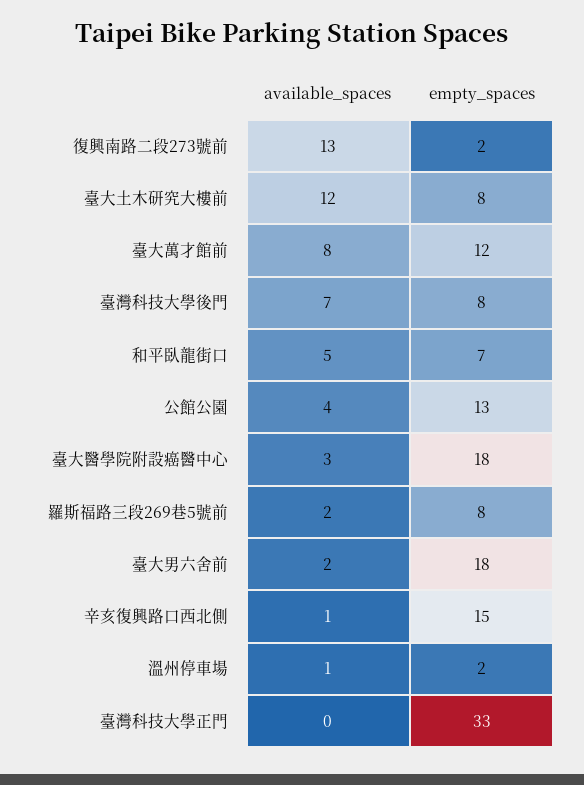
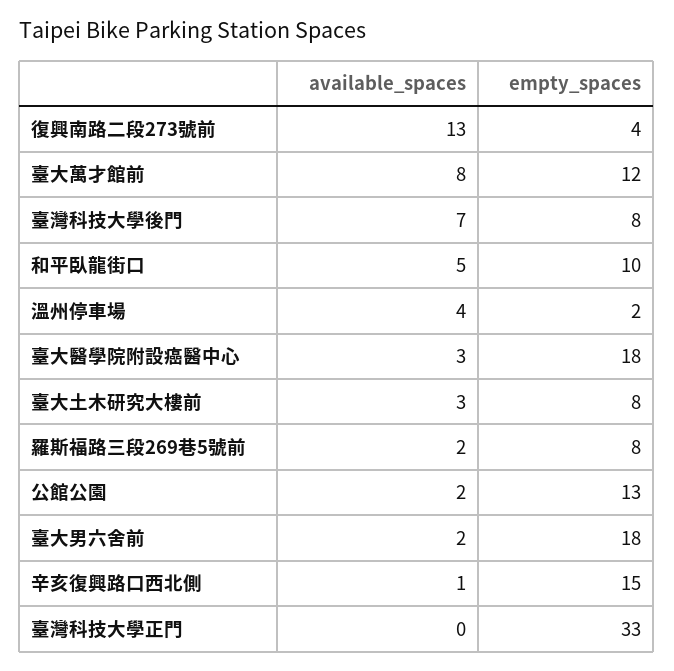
empty_spaces, 復興南路二段273號前: 2 -> 4
available_spaces, 臺大土木研究大樓前: 12 -> 3
empty_spaces, 和平臥龍街口: 7 -> 10
available_spaces, 公館公園: 4 -> 2
available_spaces, 溫州停車場: 1 -> 4

